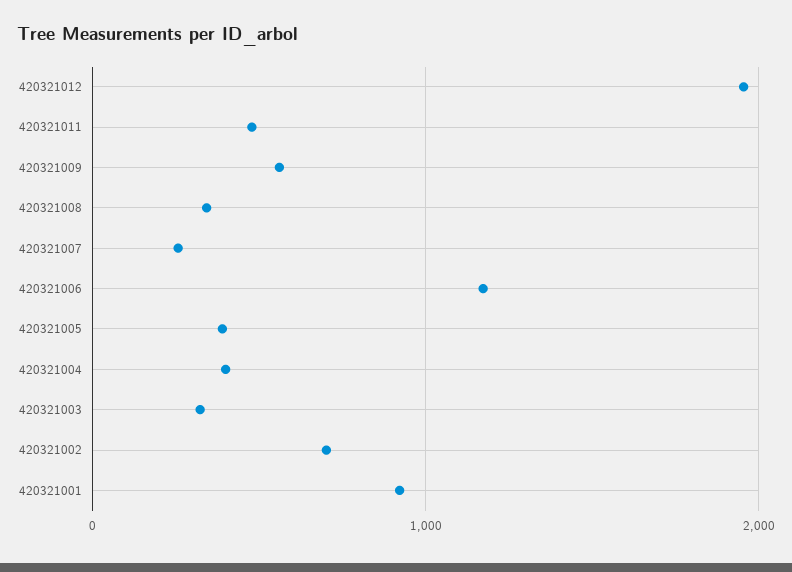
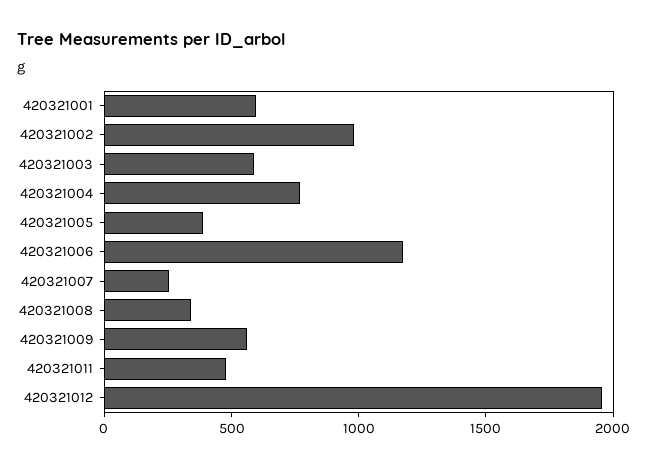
420321004: 400 -> 800
420321003: 300 -> 600
420321002: 700 -> 1000
420321001: 900 -> 600

